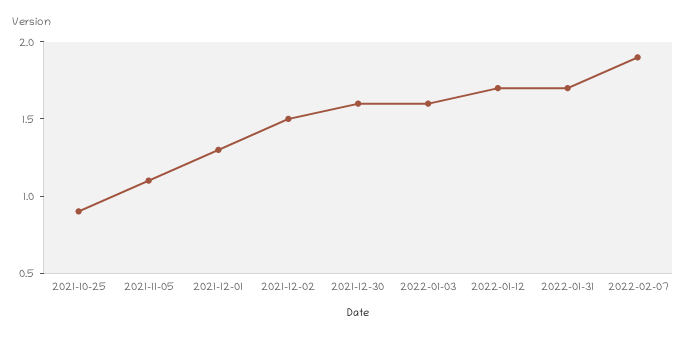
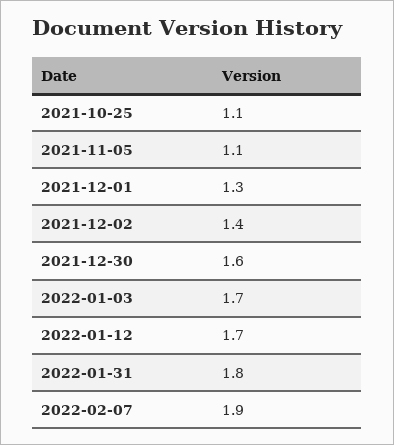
2021-10-25: 0.9 -> 1.1
2021-12-02: 1.5 -> 1.4
2022-01-03: 1.6 -> 1.7
2022-01-31: 1.7 -> 1.8

